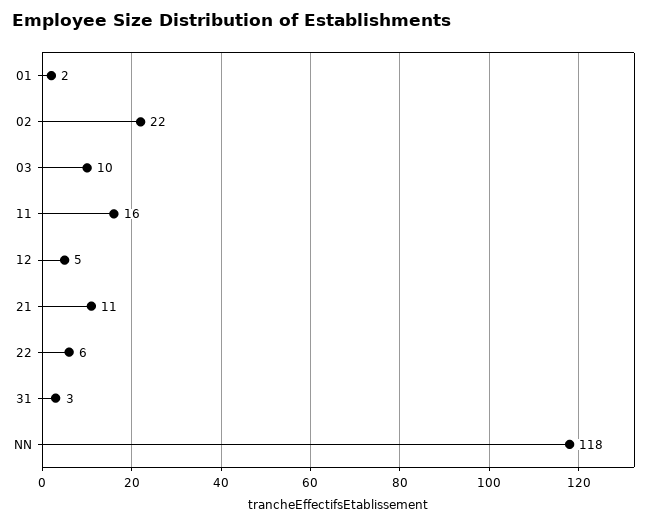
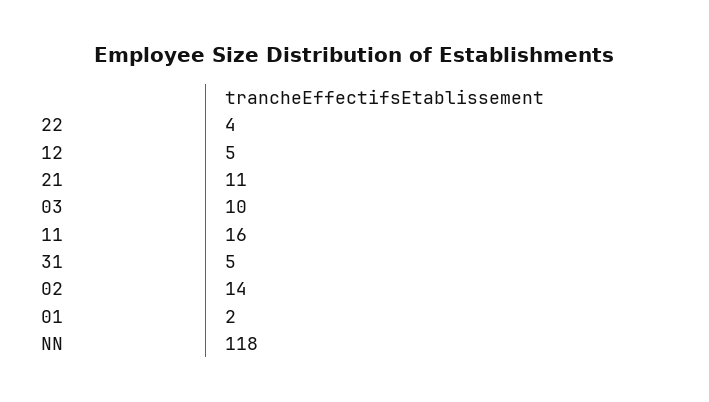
02: 22 -> 14
22: 6 -> 4
31: 3 -> 5

